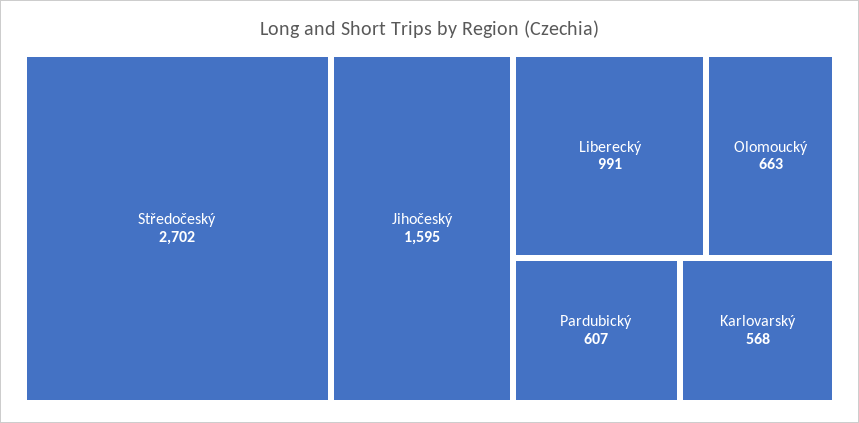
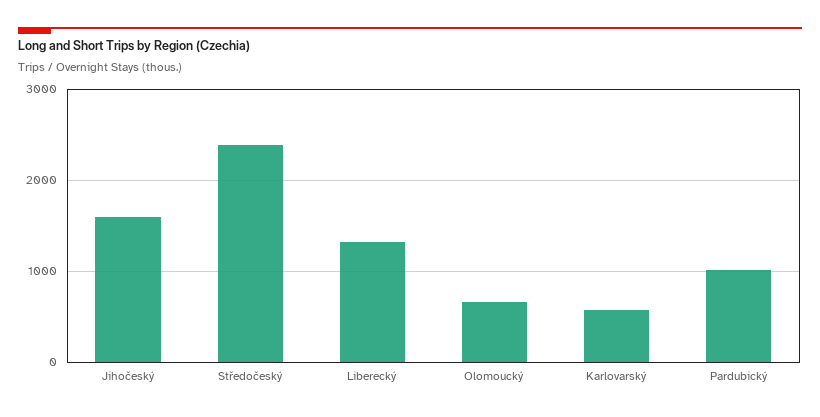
Středočeský: 2702 -> 2400
Liberecký: 991 -> 1300
Pardubický: 607 -> 1000

